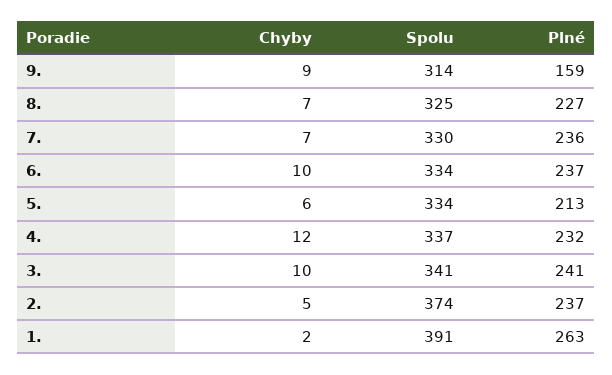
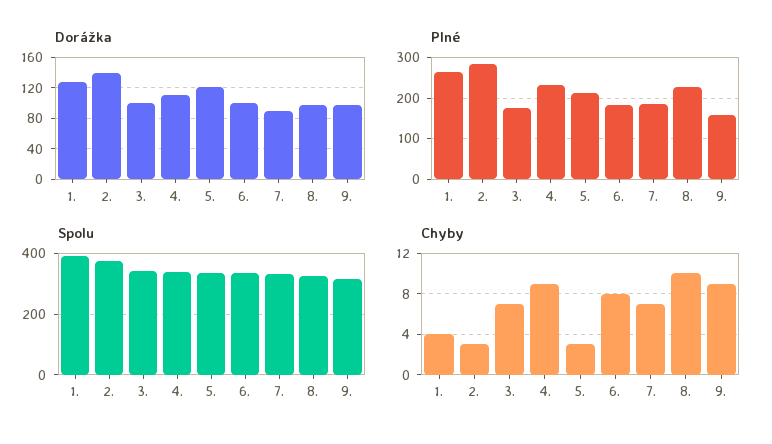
Chyby, 8.: 7 -> 10
Plné, 7.: 236 -> 180
Chyby, 6.: 10 -> 8
Plné, 6.: 237 -> 180
Chyby, 5.: 6 -> 3
Chyby, 4.: 12 -> 9
Chyby, 3.: 10 -> 7
Plné, 3.: 241 -> 180
Chyby, 2.: 5 -> 3
Plné, 2.: 237 -> 280
Chyby, 1.: 2 -> 4
Dorážka, 1.: none -> 130
Dorážka, 2.: none -> 140
Dorážka, 3.: none -> 100
Dorážka, 4.: none -> 110
Dorážka, 5.: none -> 120
Dorážka, 6.: none -> 100
Dorážka, 7.: none -> 90
Dorážka, 8.: none -> 100
Dorážka, 9.: none -> 100

